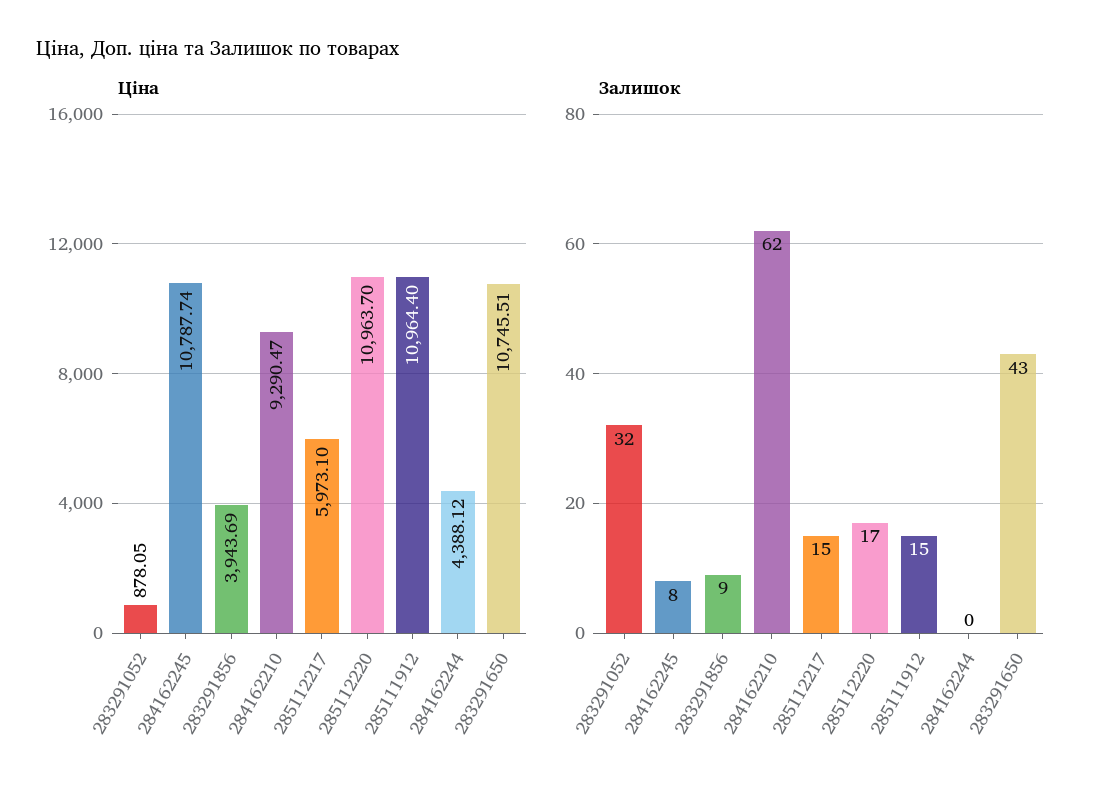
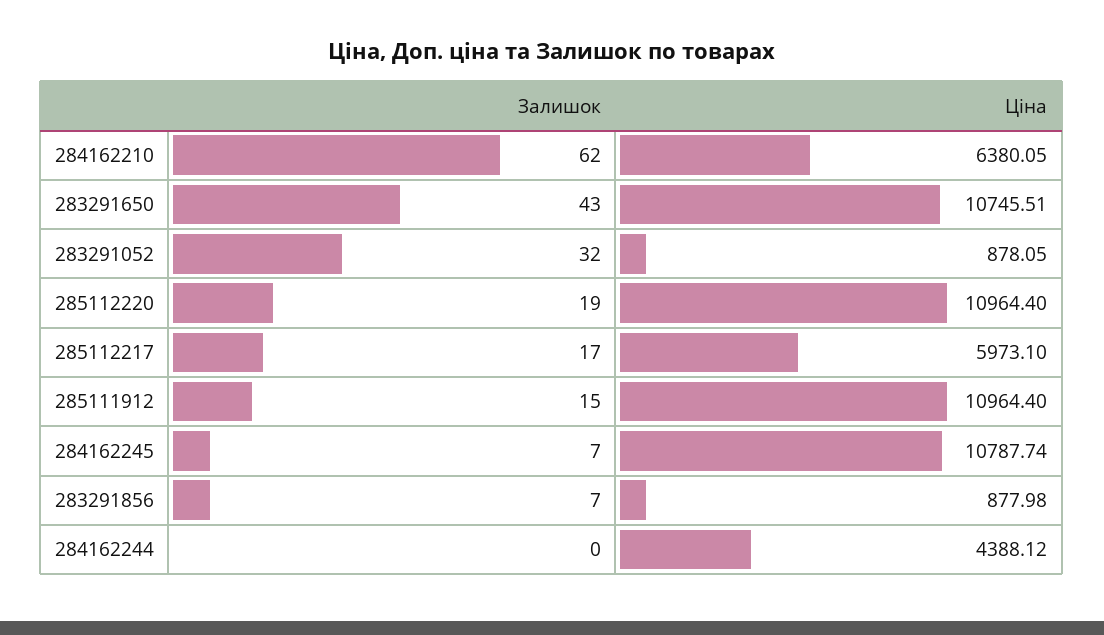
Ціна, 283291856: 3943.69 -> 877.98
Ціна, 284162210: 9290.47 -> 6380.05
Ціна, 285112220: 10963.7 -> 10964.4
Залишок, 284162245: 8 -> 7
Залишок, 283291856: 9 -> 7
Залишок, 285112217: 15 -> 17
Залишок, 285112220: 17 -> 19

